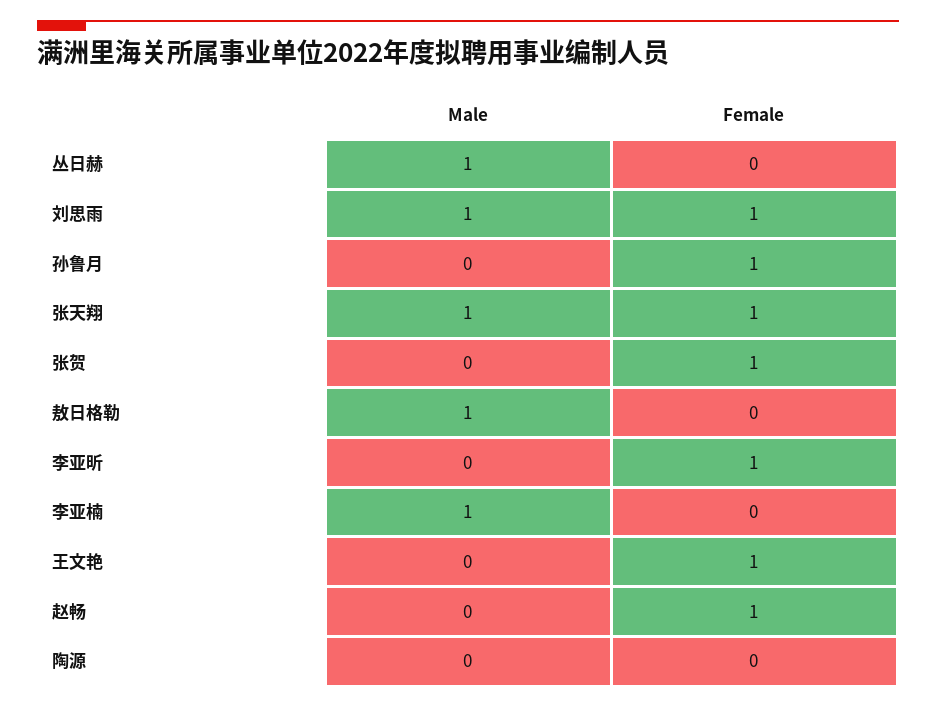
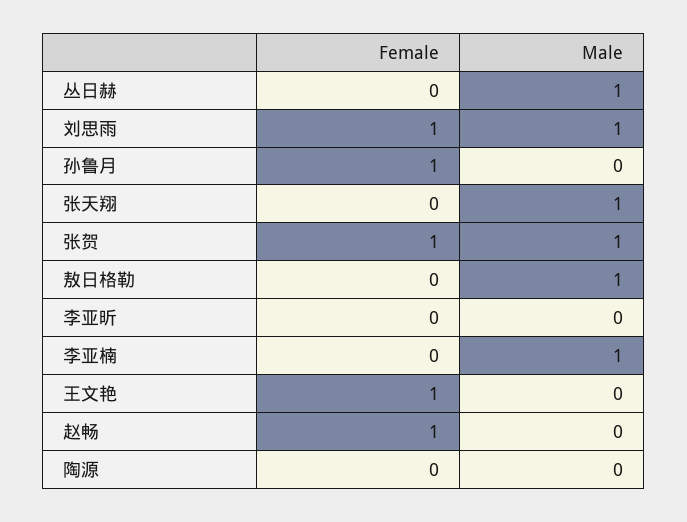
Female, 张天翔: 1 -> 0
Male, 张贺: 0 -> 1
Female, 李亚昕: 1 -> 0

